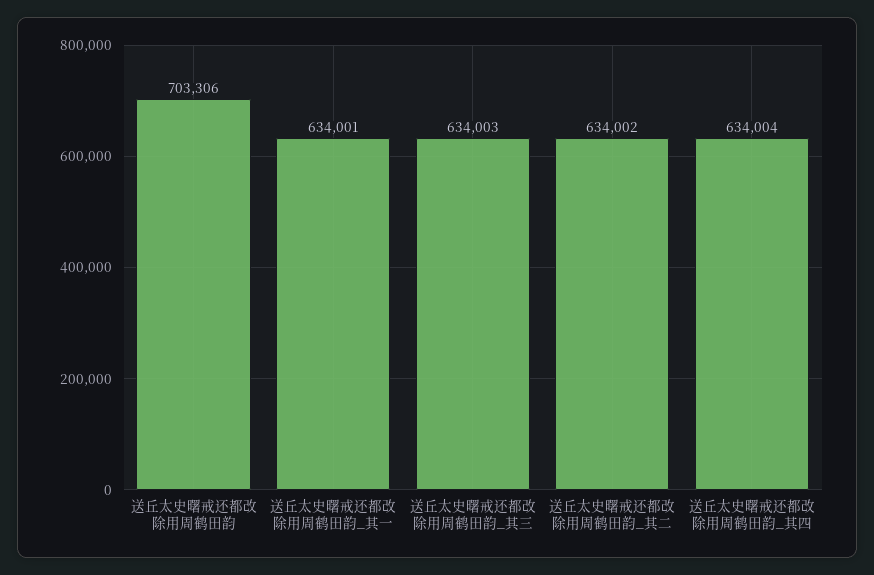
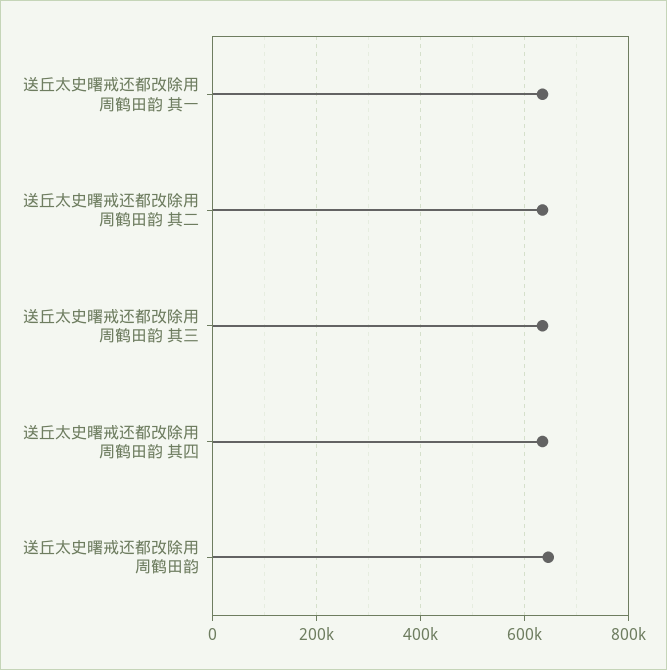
送丘太史曙戒还都改除用周鹤田韵: 703306 -> 640000

